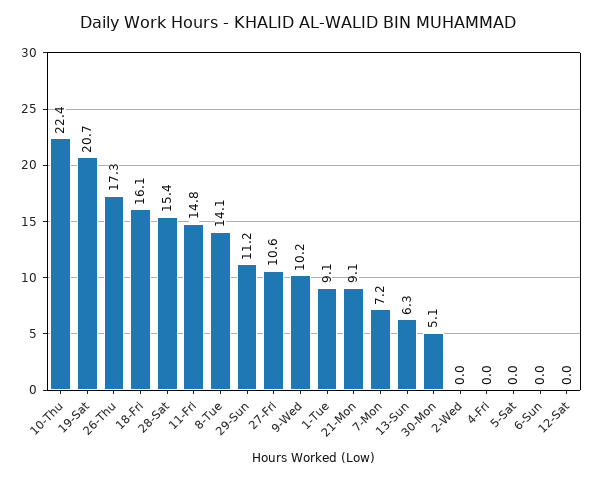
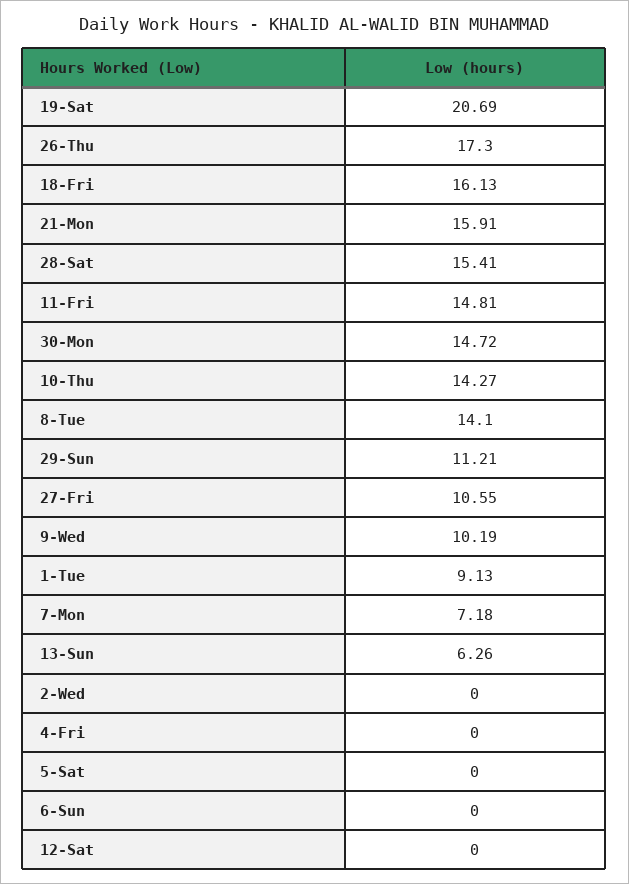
10-Thu: 22.4 -> 14.27
21-Mon: 9.1 -> 15.91
30-Mon: 5.1 -> 14.72

